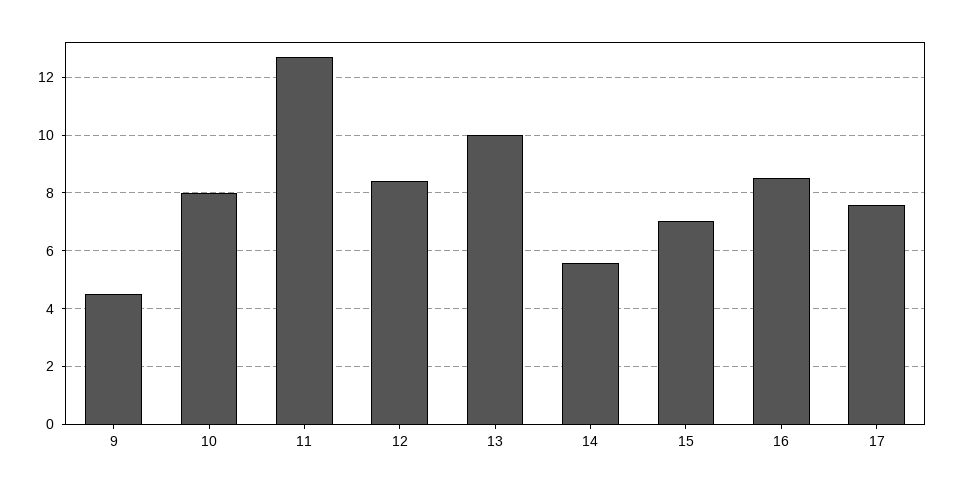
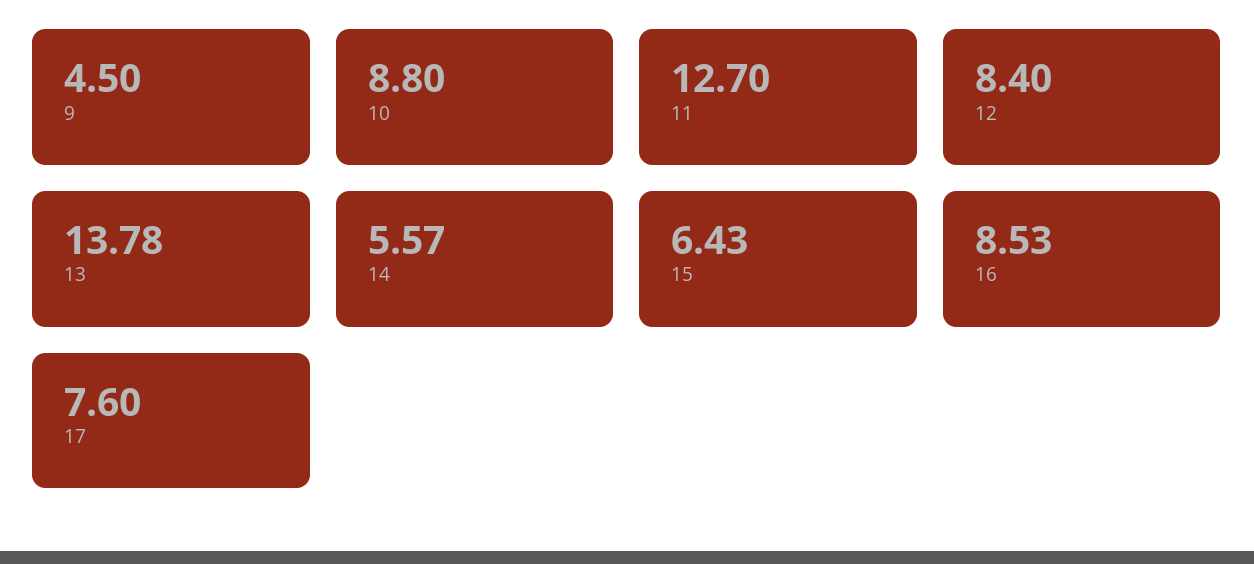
10: 8 -> 8.8
13: 10 -> 13.78
15: 7 -> 6.43

